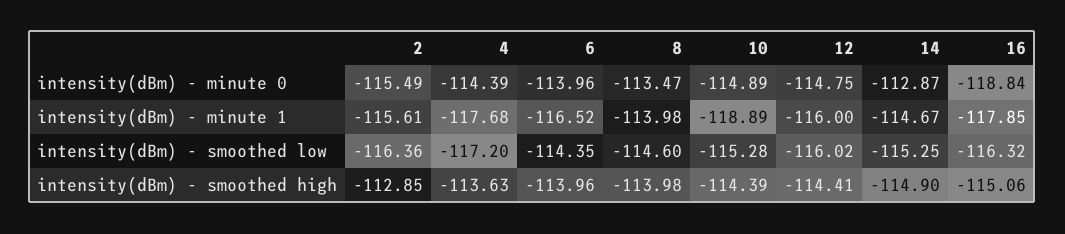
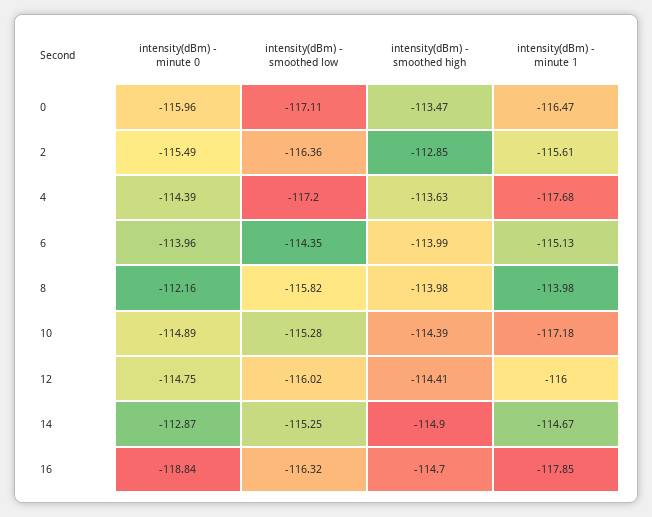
8, intensity(dBm) - minute 0: -113.47 -> -112.16
6, intensity(dBm) - minute 1: -116.52 -> -115.13
10, intensity(dBm) - minute 1: -118.89 -> -117.18
8, intensity(dBm) - smoothed low: -114.6 -> -115.82
6, intensity(dBm) - smoothed high: -113.96 -> -113.99
16, intensity(dBm) - smoothed high: -115.06 -> -114.7
0, intensity(dBm) - minute 0: none -> -115.96
0, intensity(dBm) - smoothed low: none -> -117.11
0, intensity(dBm) - smoothed high: none -> -113.47
0, intensity(dBm) - minute 1: none -> -116.47

